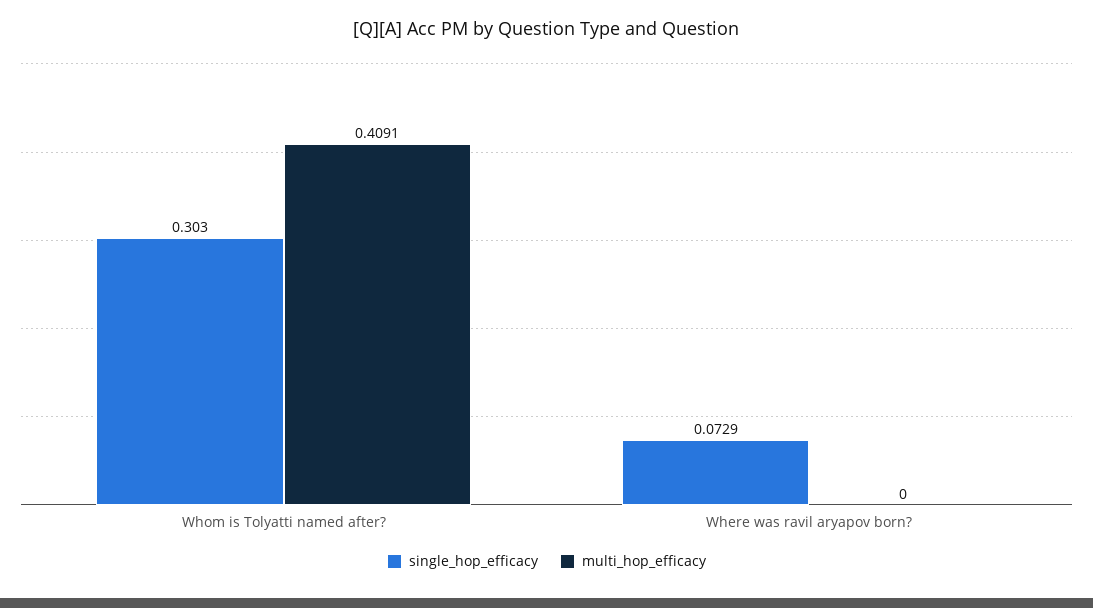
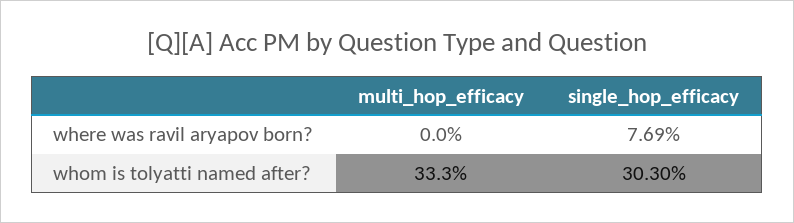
multi_hop_efficacy, Whom is Tolyatti named after?: 0.4091 -> 0.333
single_hop_efficacy, Where was ravil aryapov born?: 0.0729 -> 0.0769

